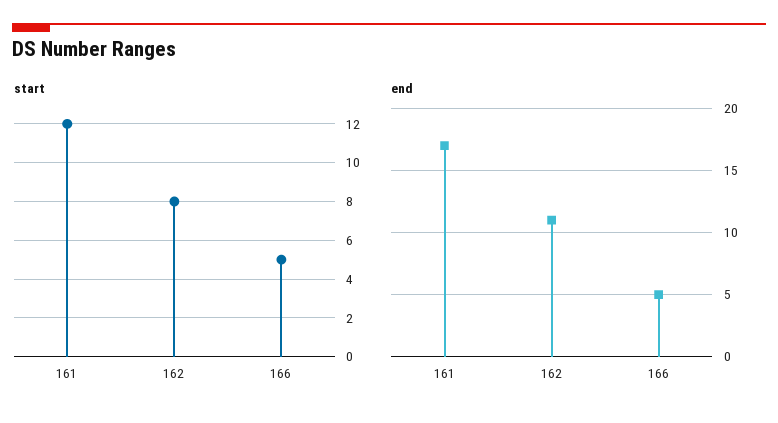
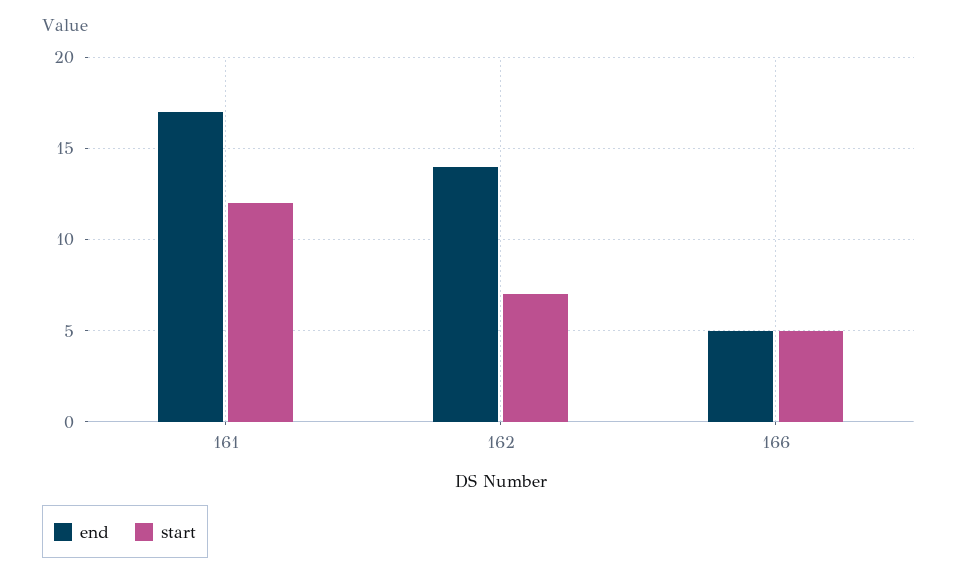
start, 162: 8 -> 7
end, 162: 11 -> 14

